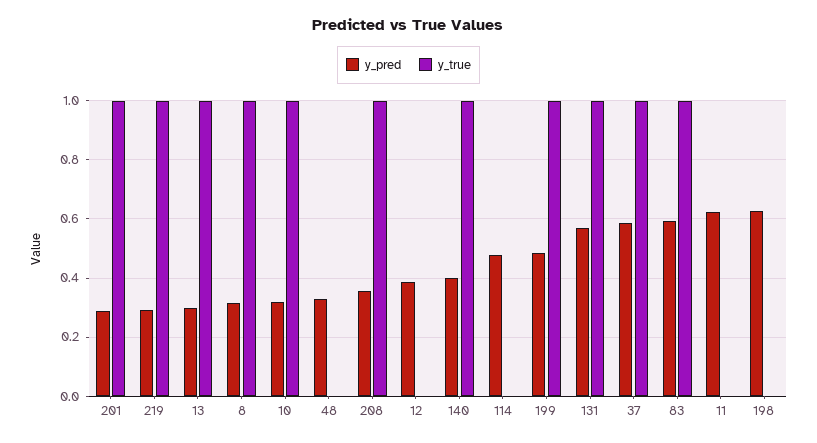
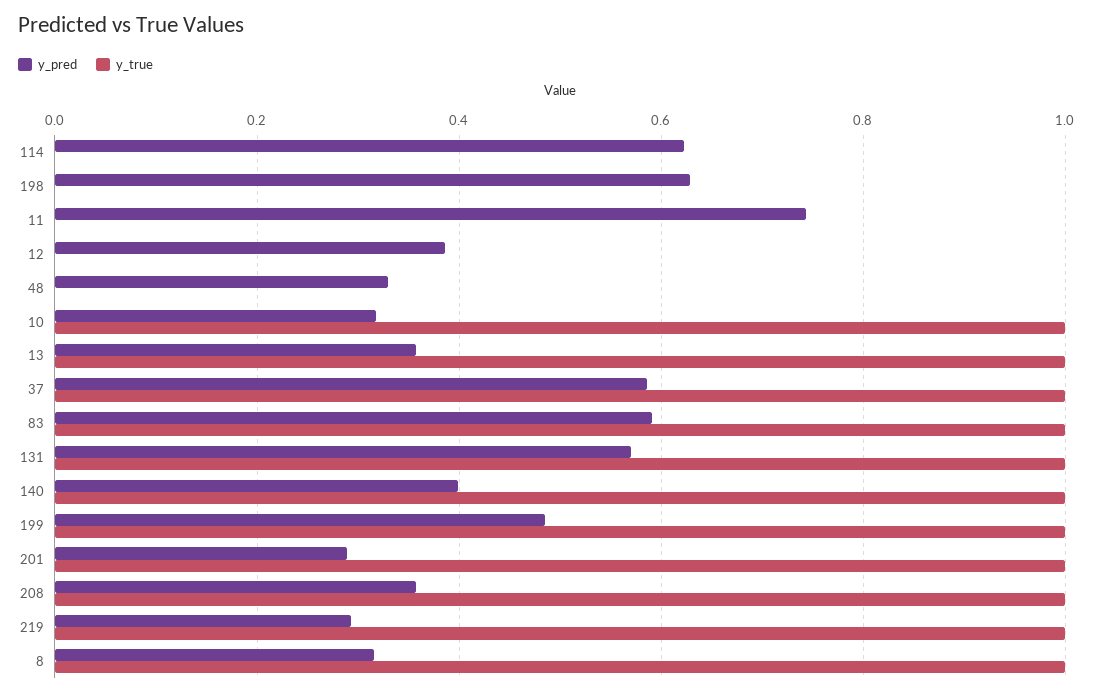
y_pred, 13: 0.3 -> 0.36
y_pred, 114: 0.475 -> 0.62
y_pred, 11: 0.625 -> 0.74

